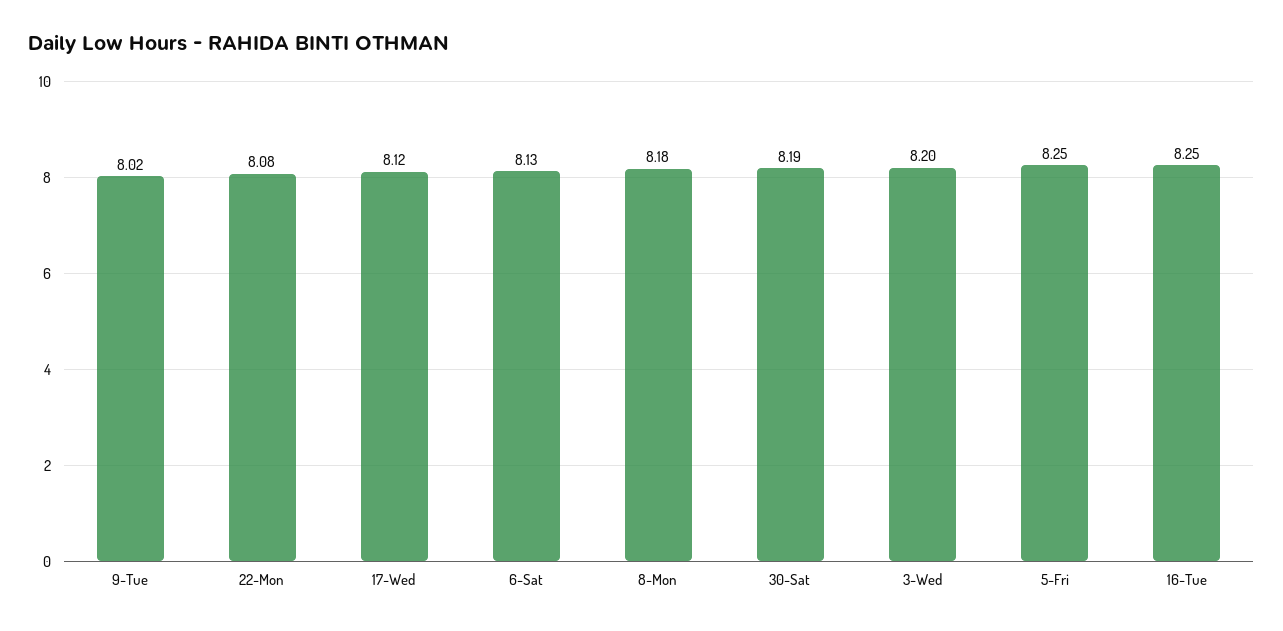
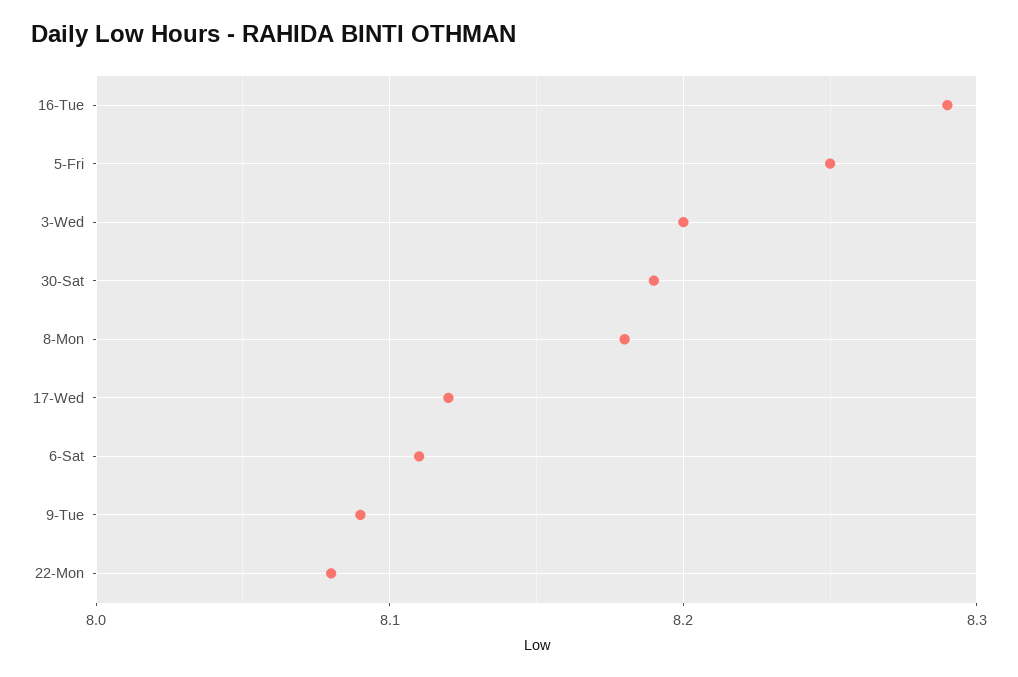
9-Tue: 8.02 -> 8.09
6-Sat: 8.13 -> 8.11
16-Tue: 8.25 -> 8.29

